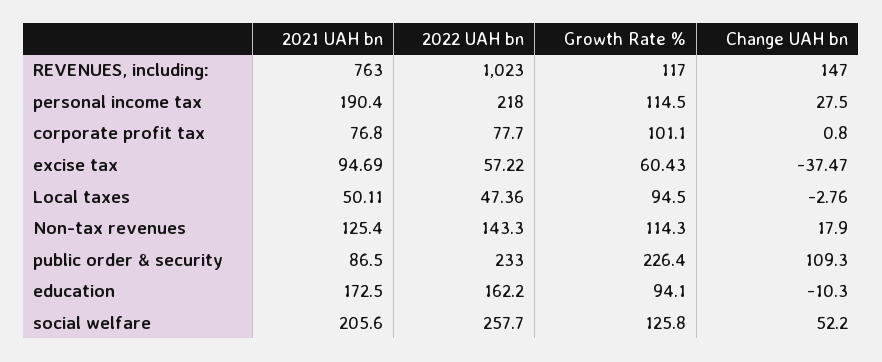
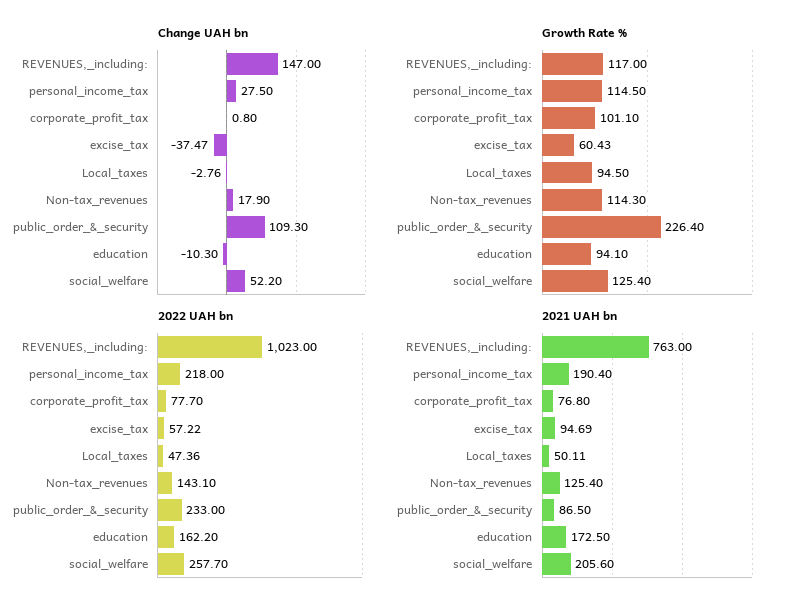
2022 UAH bn, Non-tax revenues: 143.3 -> 143.1
Growth Rate %, social welfare: 125.8 -> 125.4

